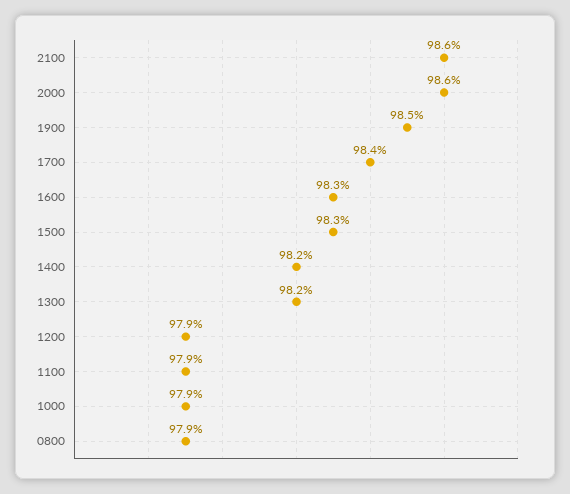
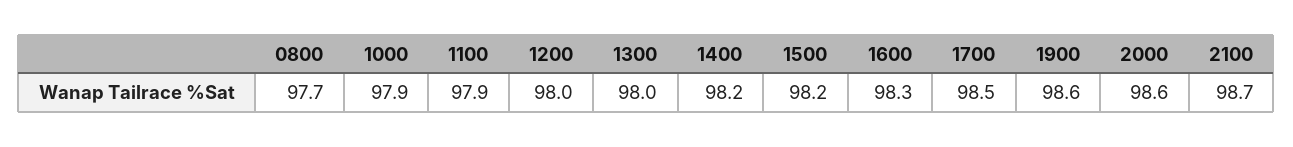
2100: 98.6 -> 98.7
1900: 98.5 -> 98.6
1700: 98.4 -> 98.5
1500: 98.3 -> 98.2
1300: 98.2 -> 98
1200: 97.9 -> 98
0800: 97.9 -> 97.7

